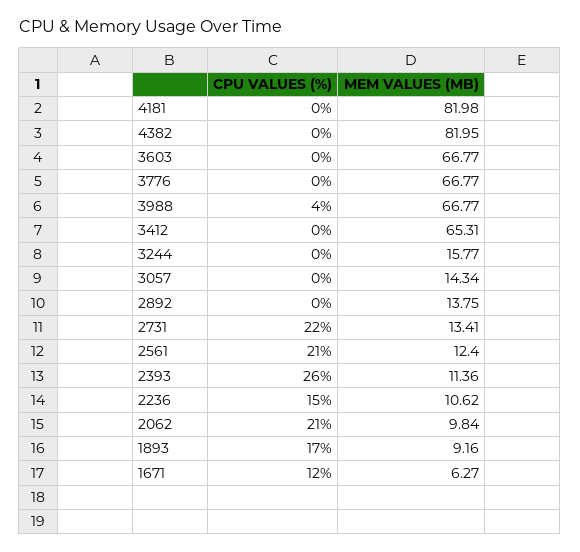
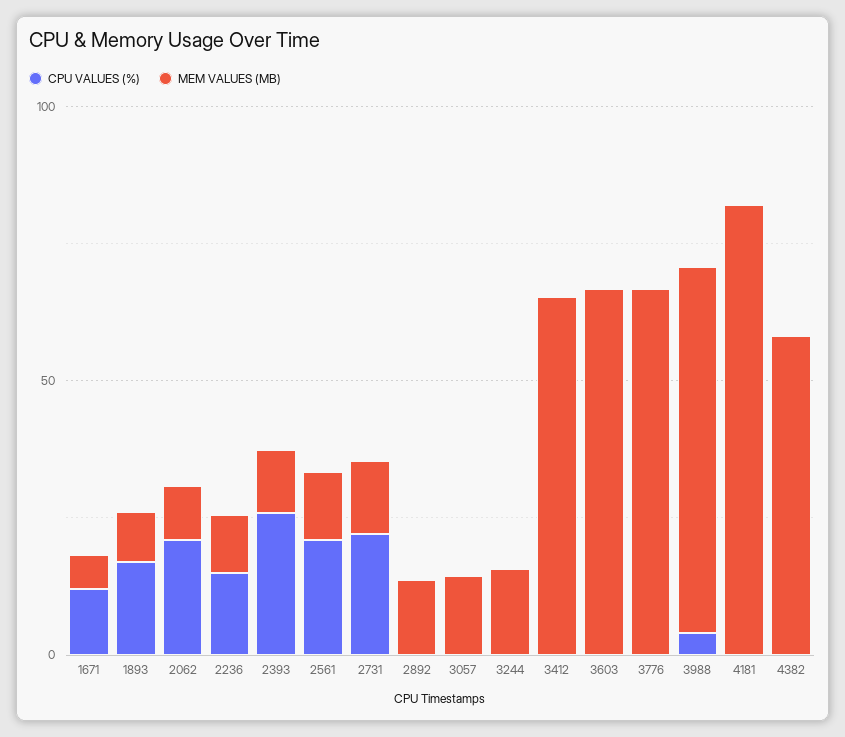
MEM VALUES (MB), 4382: 81.95 -> 60

